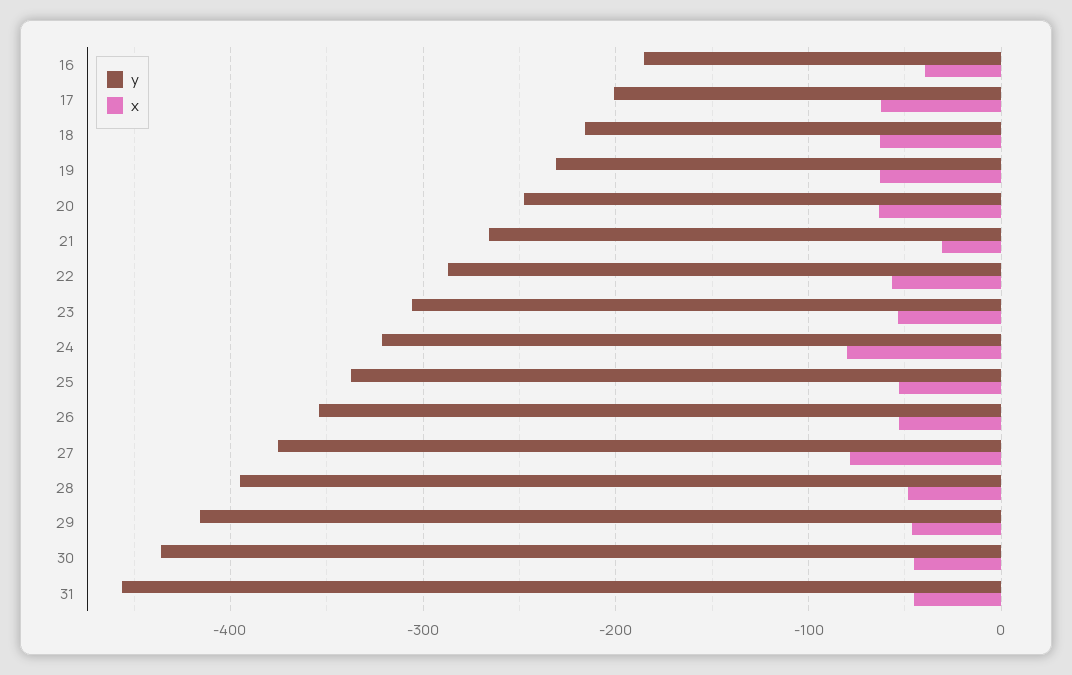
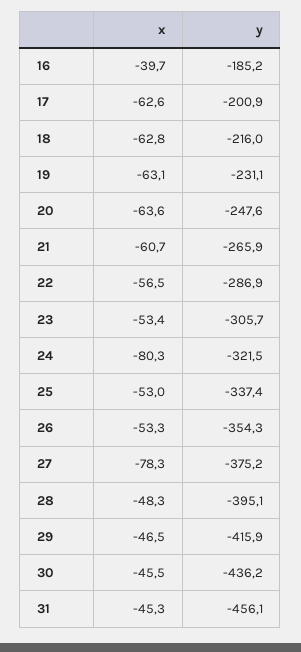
x, 21: -30 -> -60.7

